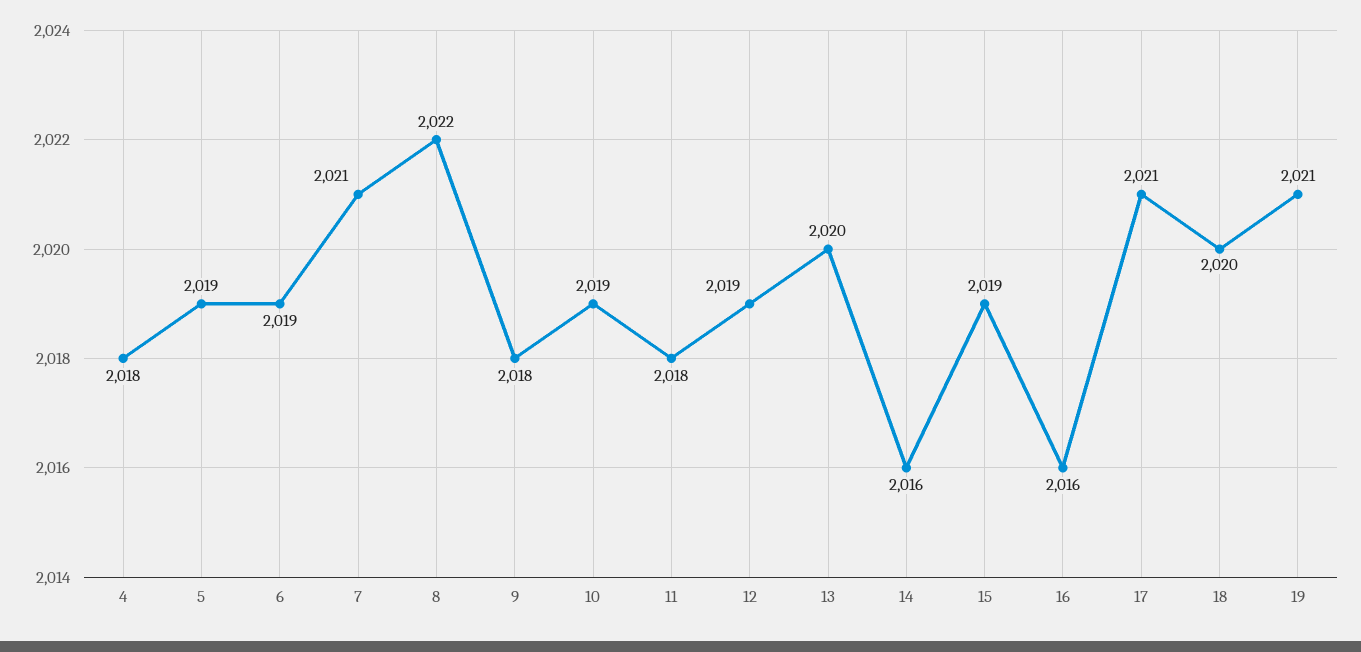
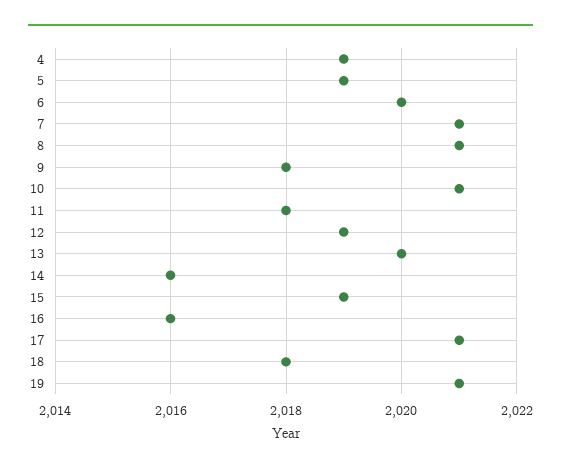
4: 2018 -> 2019
6: 2019 -> 2020
8: 2022 -> 2021
10: 2019 -> 2021
18: 2020 -> 2018

